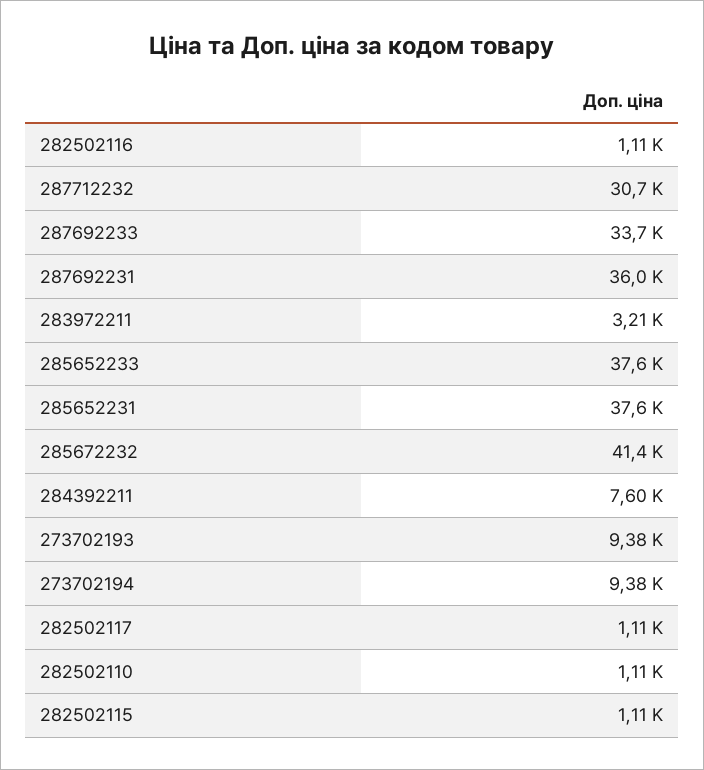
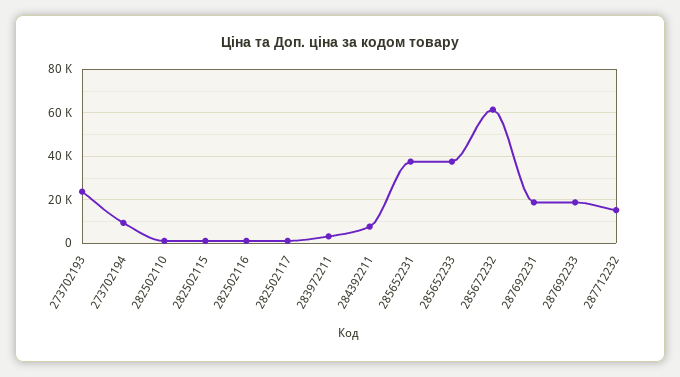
287712232: 30700 -> 15000
287692233: 33700 -> 20000
287692231: 36000 -> 20000
285672232: 41400 -> 60000
273702193: 9380 -> 25000

